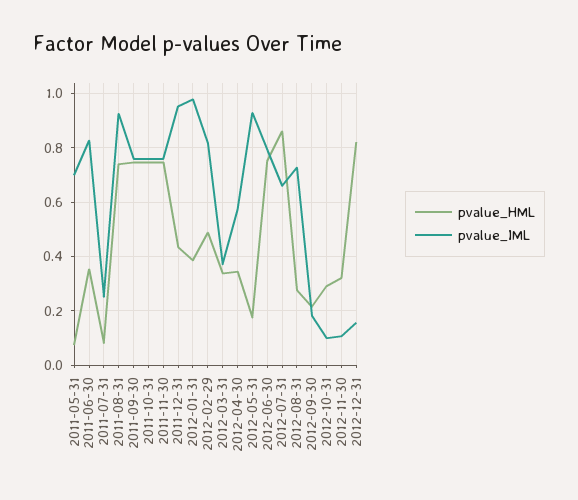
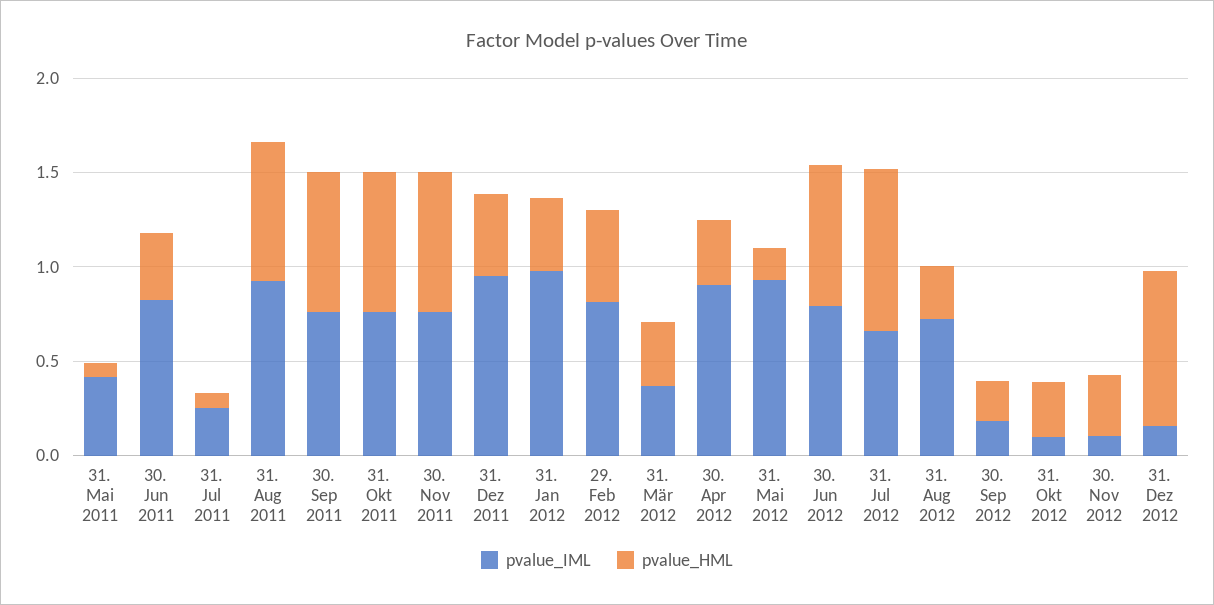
pvalue_IML, 2011-05-31: 0.7 -> 0.4
pvalue_IML, 2012-04-30: 0.575 -> 0.9

